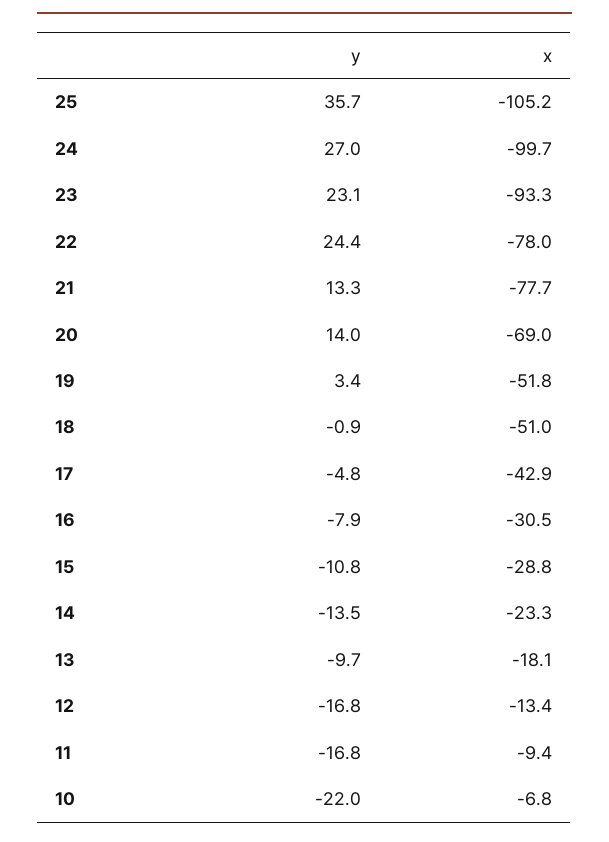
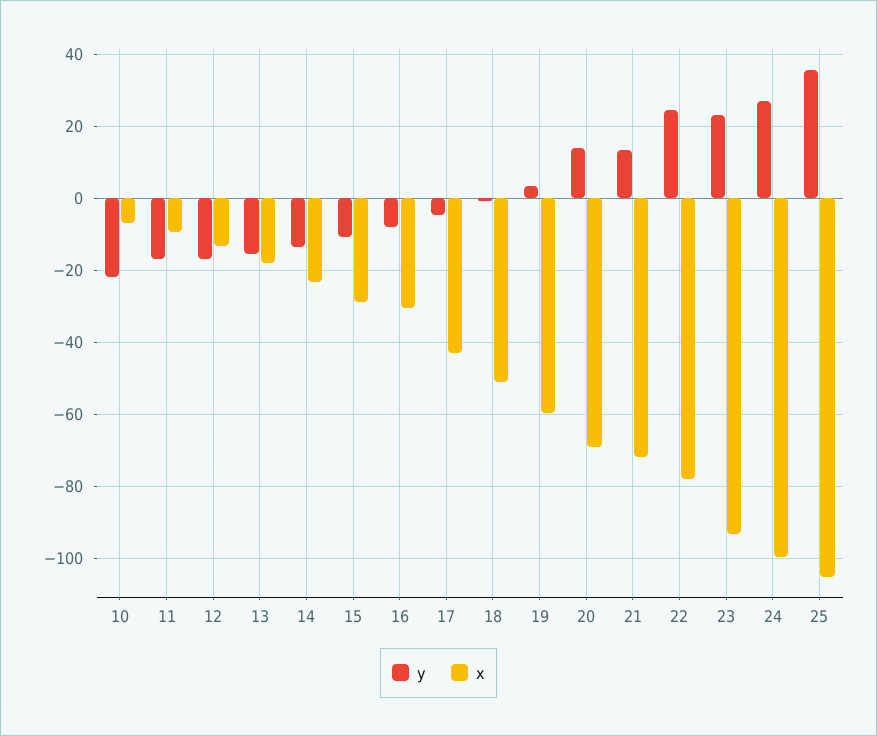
x, 21: -77.7 -> -72
x, 19: -51.8 -> -60
y, 13: -9.7 -> -16

